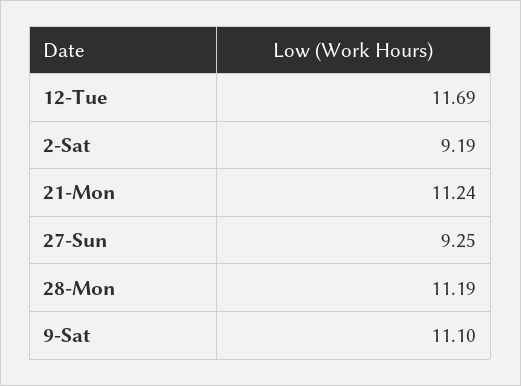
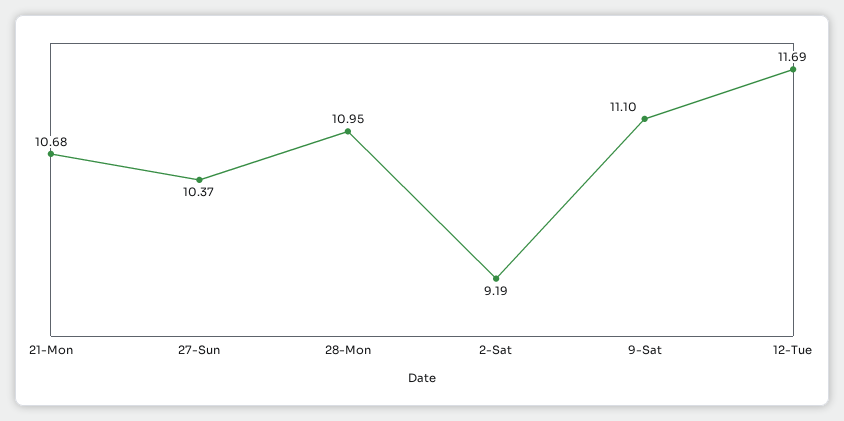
21-Mon: 11.24 -> 10.68
27-Sun: 9.25 -> 10.37
28-Mon: 11.19 -> 10.95

